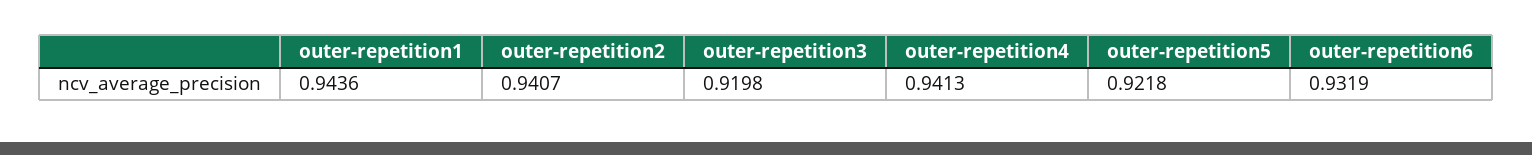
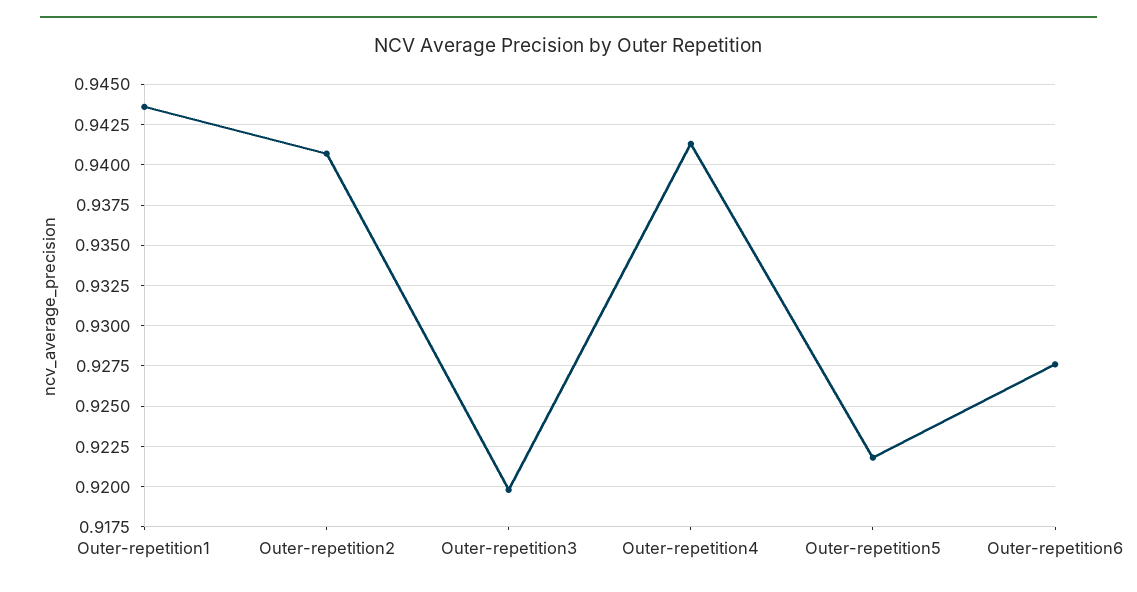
outer-repetition6: 0.9319 -> 0.9275

